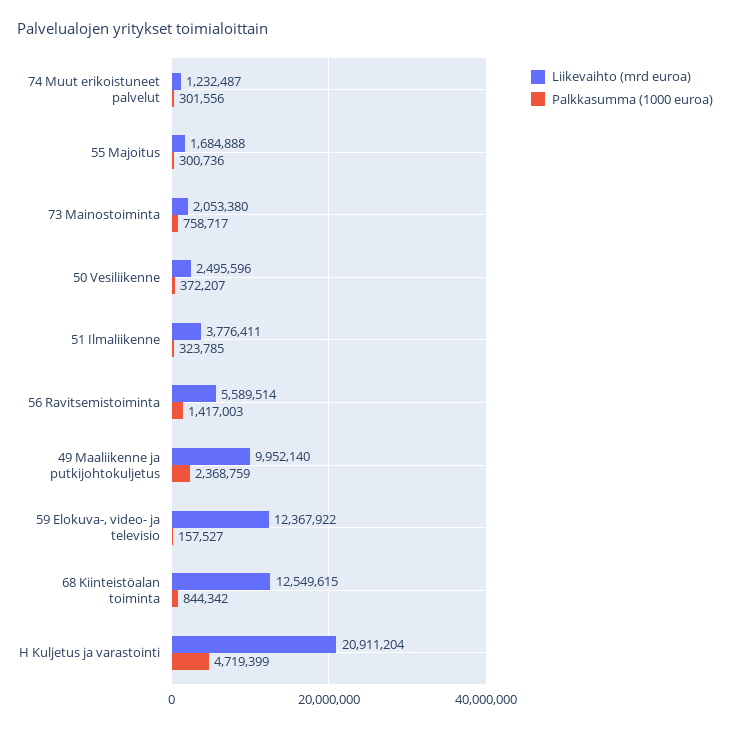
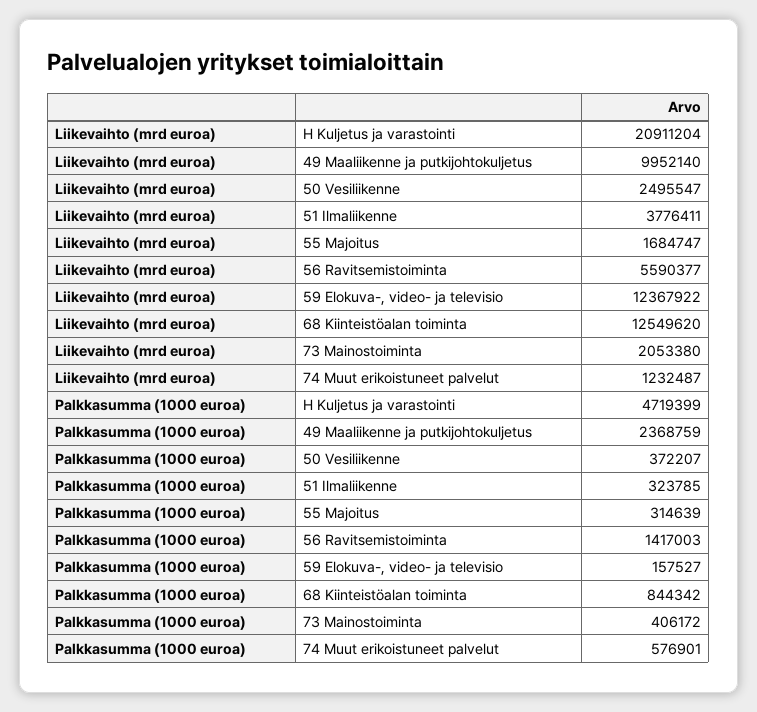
Palkkasumma (1000 euroa), 74 Muut erikoistuneet palvelut: 301556 -> 576901
Liikevaihto (mrd euroa), 55 Majoitus: 1684888 -> 1684747
Palkkasumma (1000 euroa), 55 Majoitus: 300736 -> 314639
Palkkasumma (1000 euroa), 73 Mainostoiminta: 758717 -> 406172
Liikevaihto (mrd euroa), 50 Vesiliikenne: 2495596 -> 2495547
Liikevaihto (mrd euroa), 56 Ravitsemistoiminta: 5589514 -> 5590377
Liikevaihto (mrd euroa), 68 Kiinteistöalan toiminta: 12549615 -> 12549620

